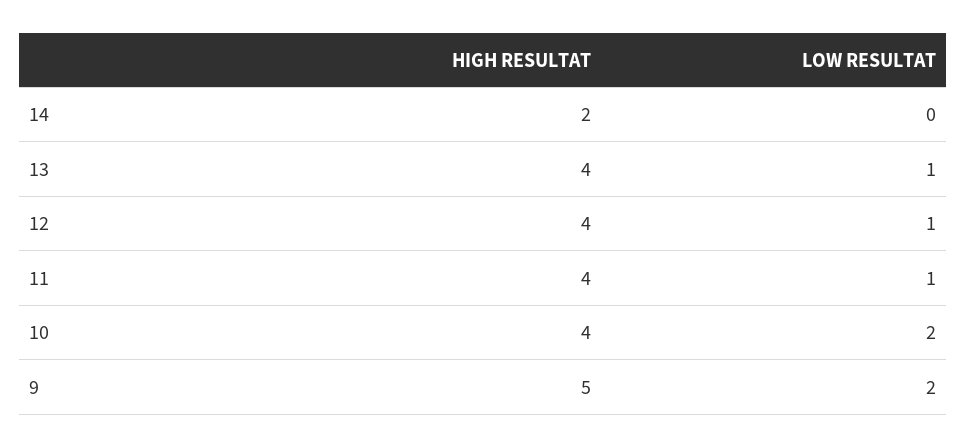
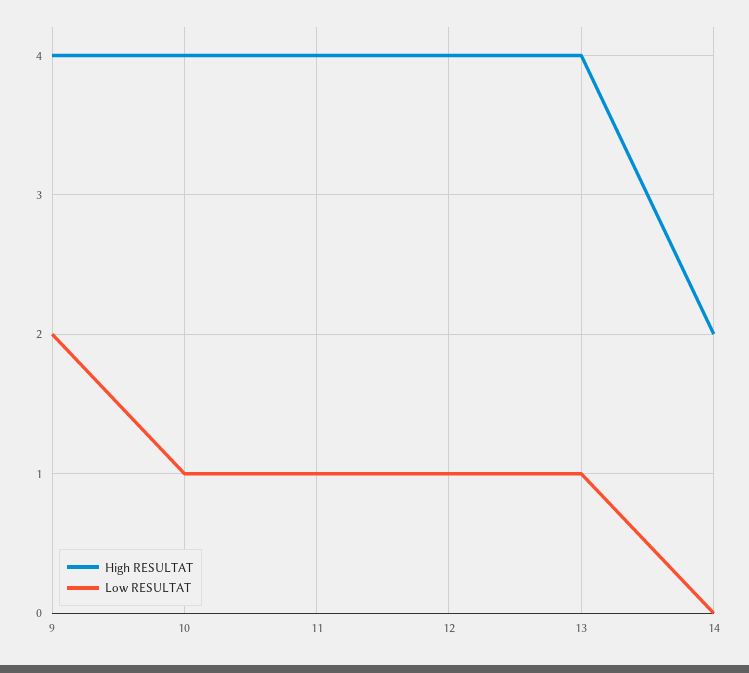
LOW RESULTAT, 10: 2 -> 1
HIGH RESULTAT, 9: 5 -> 4

